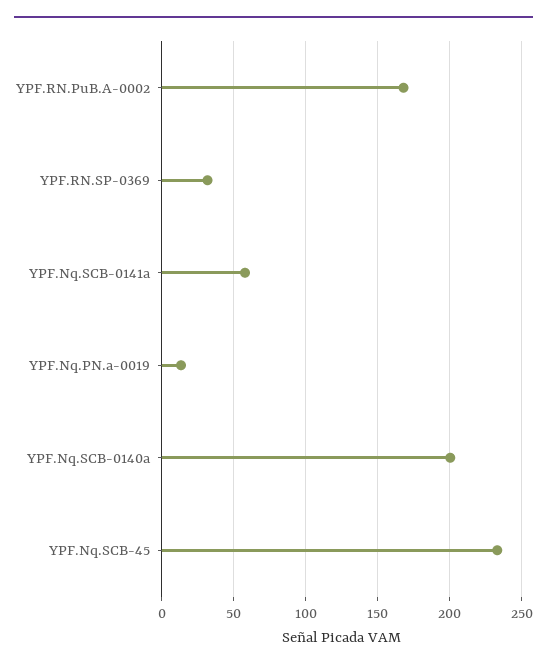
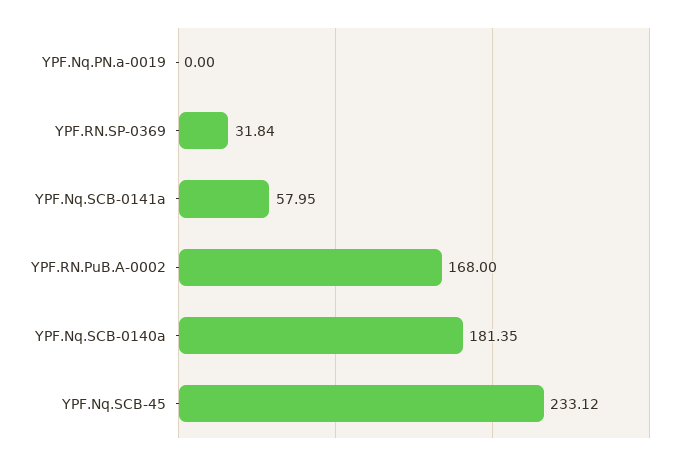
YPF.Nq.PN.a-0019: 15 -> 0
YPF.Nq.SCB-0140a: 200 -> 181.35

